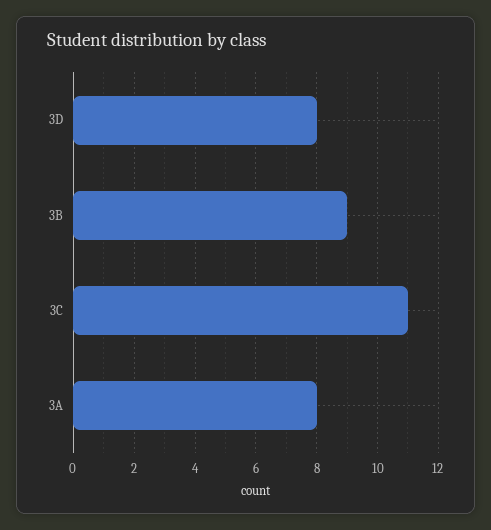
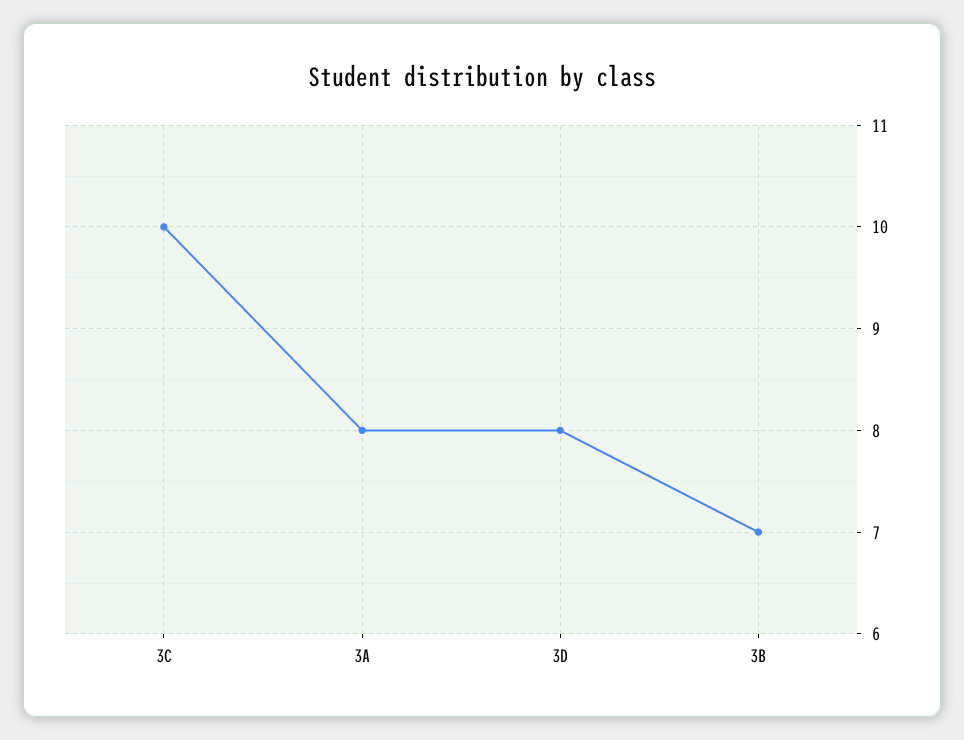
3B: 9 -> 7
3C: 11 -> 10

